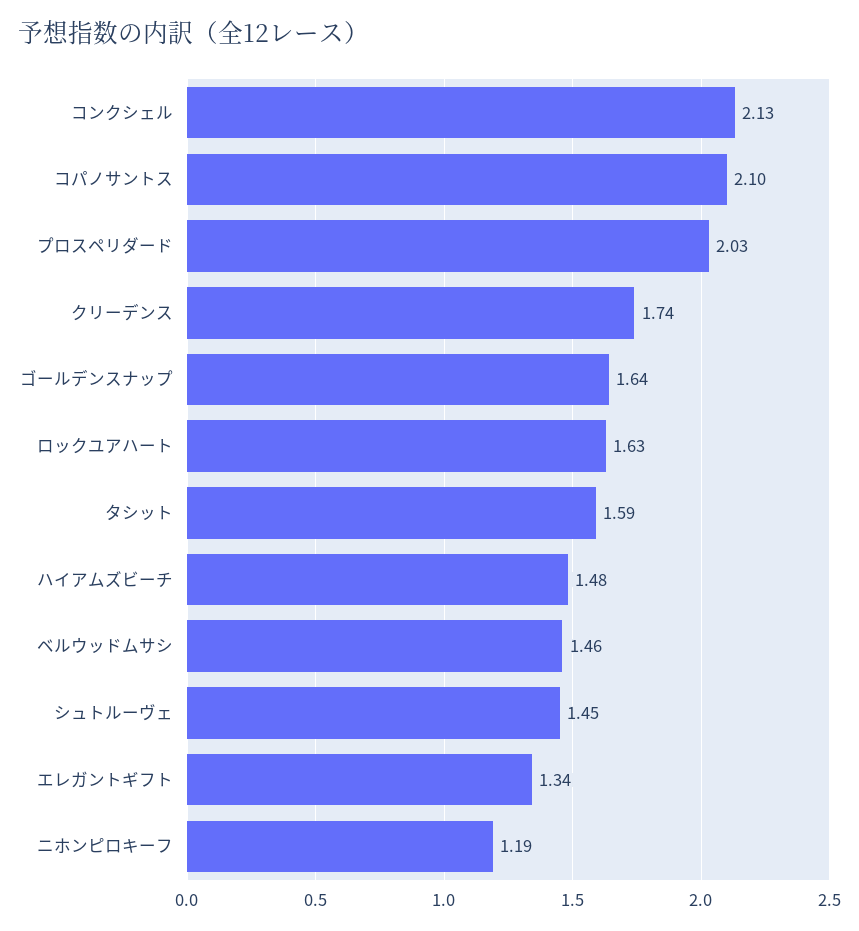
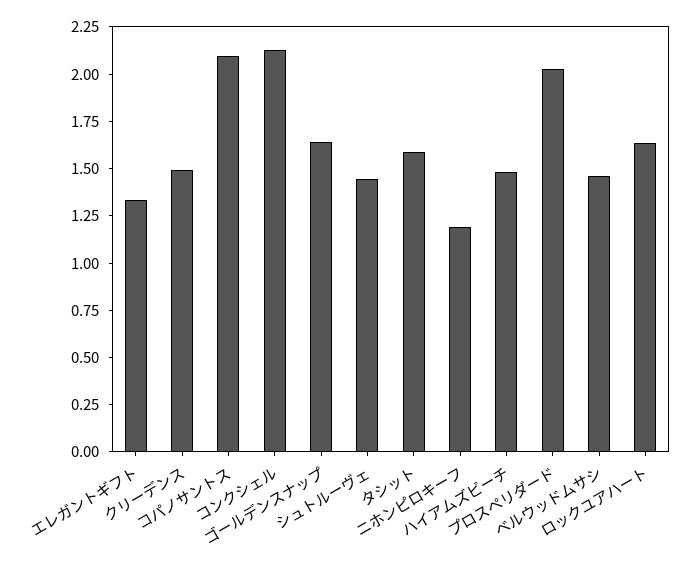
クリーデンス: 1.74 -> 1.5

